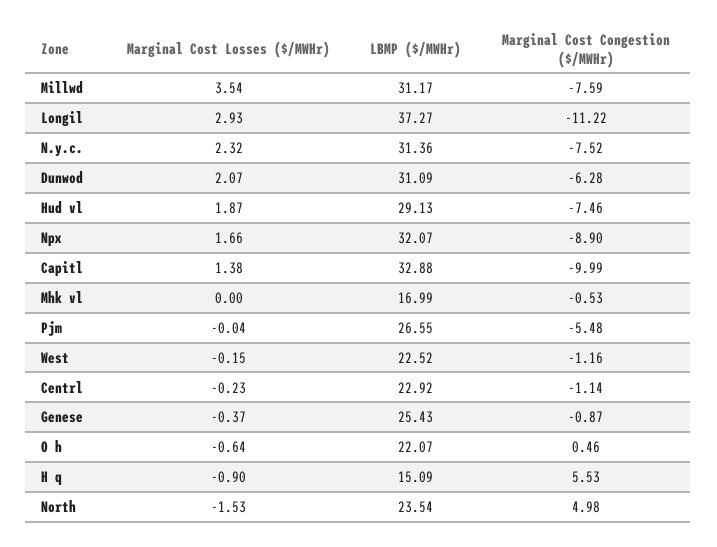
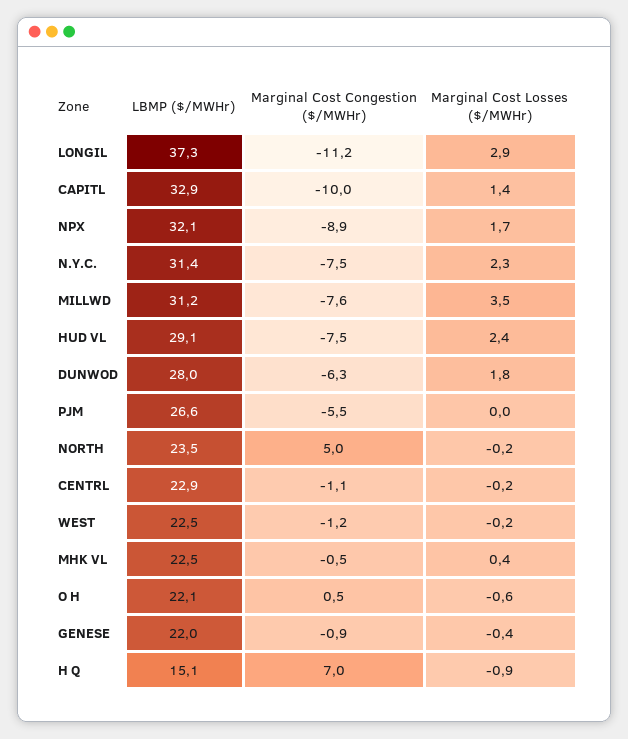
Marginal Cost Losses ($/MWHr), Dunwod: 2.07 -> 1.8
LBMP ($/MWHr), Dunwod: 31.09 -> 28
Marginal Cost Losses ($/MWHr), Hud vl: 1.87 -> 2.4
Marginal Cost Losses ($/MWHr), Mhk vl: 0 -> 0.4
LBMP ($/MWHr), Mhk vl: 16.99 -> 22.5
LBMP ($/MWHr), Genese: 25.43 -> 22
Marginal Cost Congestion ($/MWHr), H q: 5.53 -> 7
Marginal Cost Losses ($/MWHr), North: -1.53 -> -0.2

